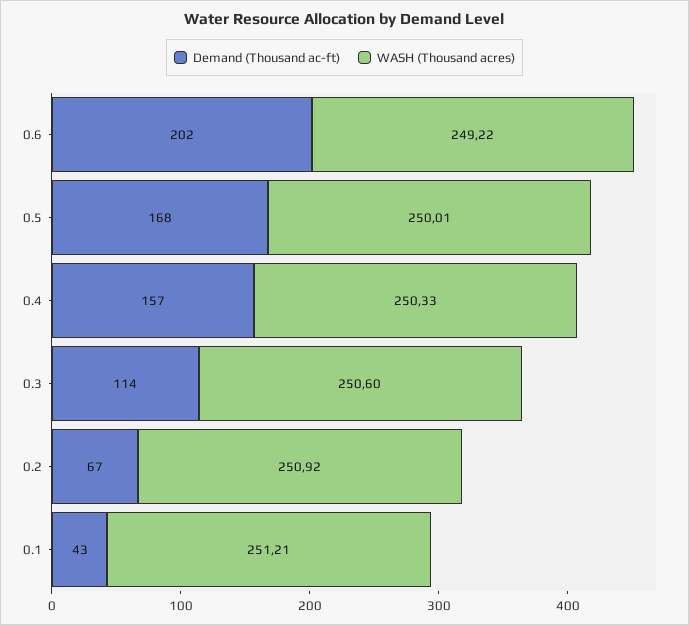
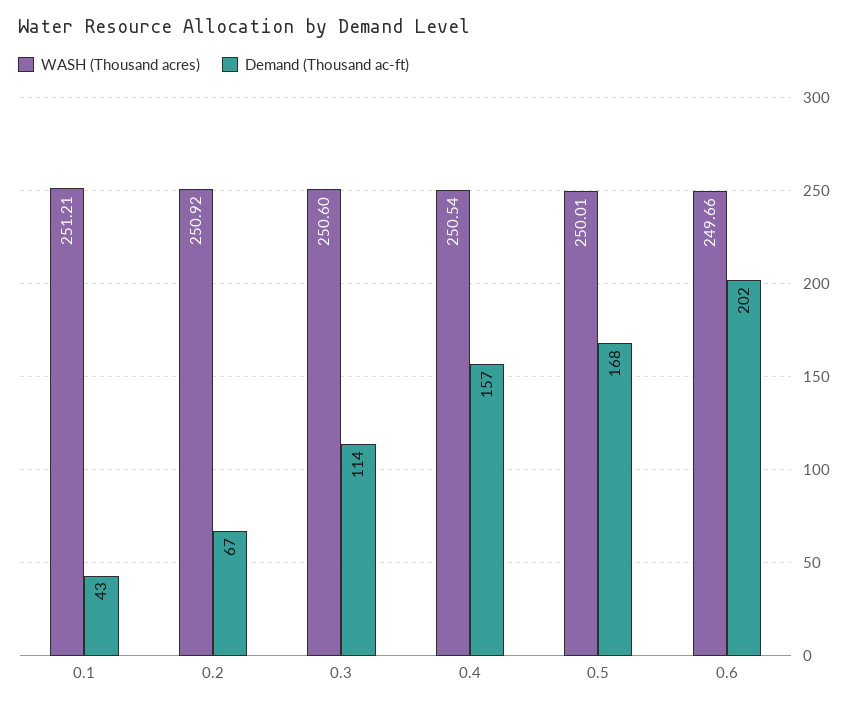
WASH (Thousand acres), 0.6: 249.22 -> 249.66
WASH (Thousand acres), 0.4: 250.33 -> 250.54

